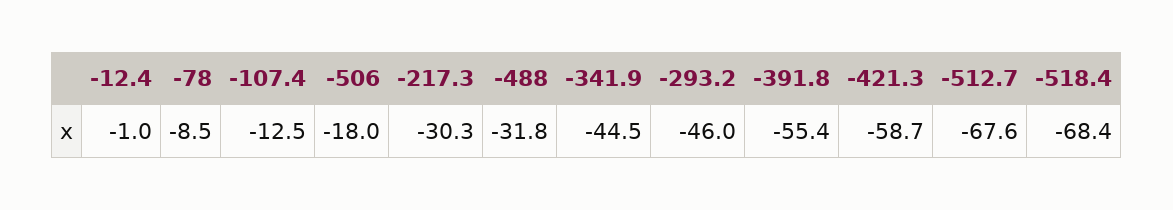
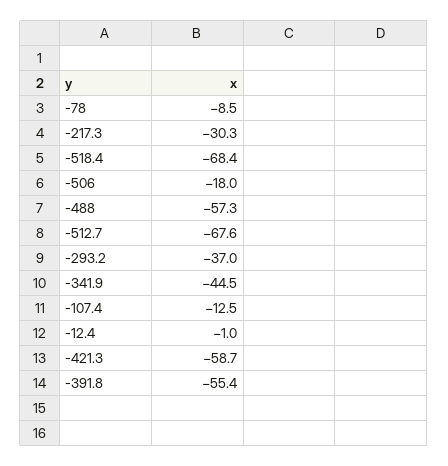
-488: -31.8 -> -57.3
-293.2: -46 -> -37

